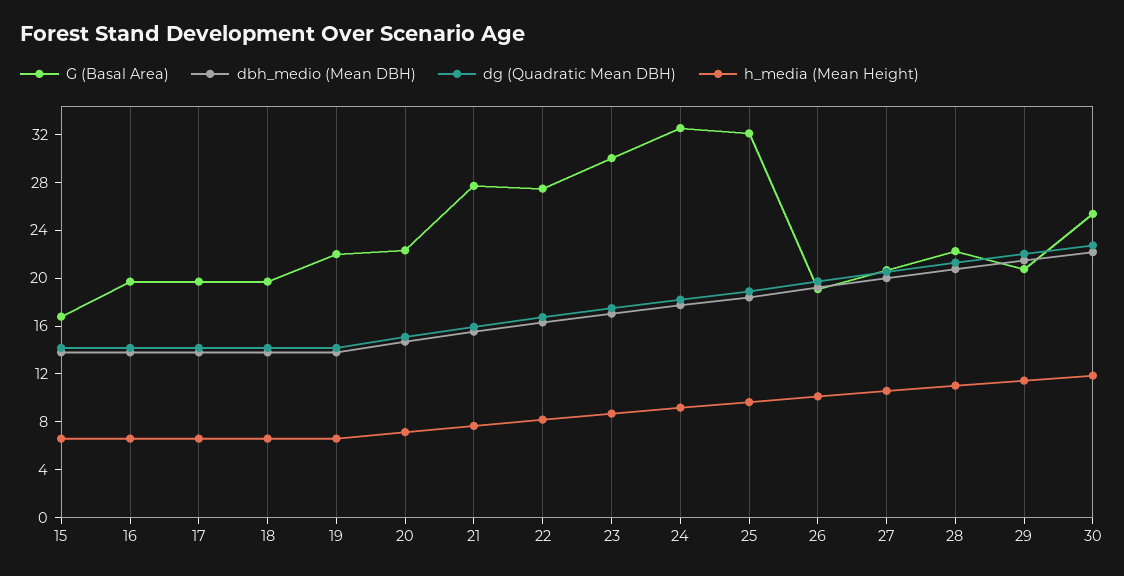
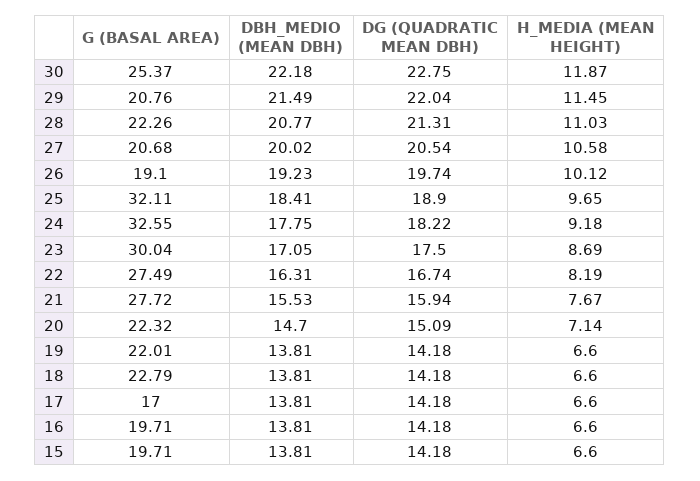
G (Basal Area), 15: 17 -> 19.71
G (Basal Area), 17: 20 -> 17
G (Basal Area), 18: 20 -> 22.79

